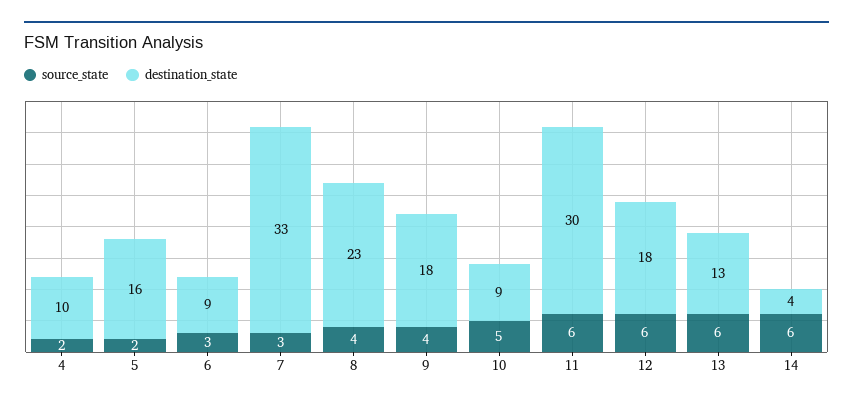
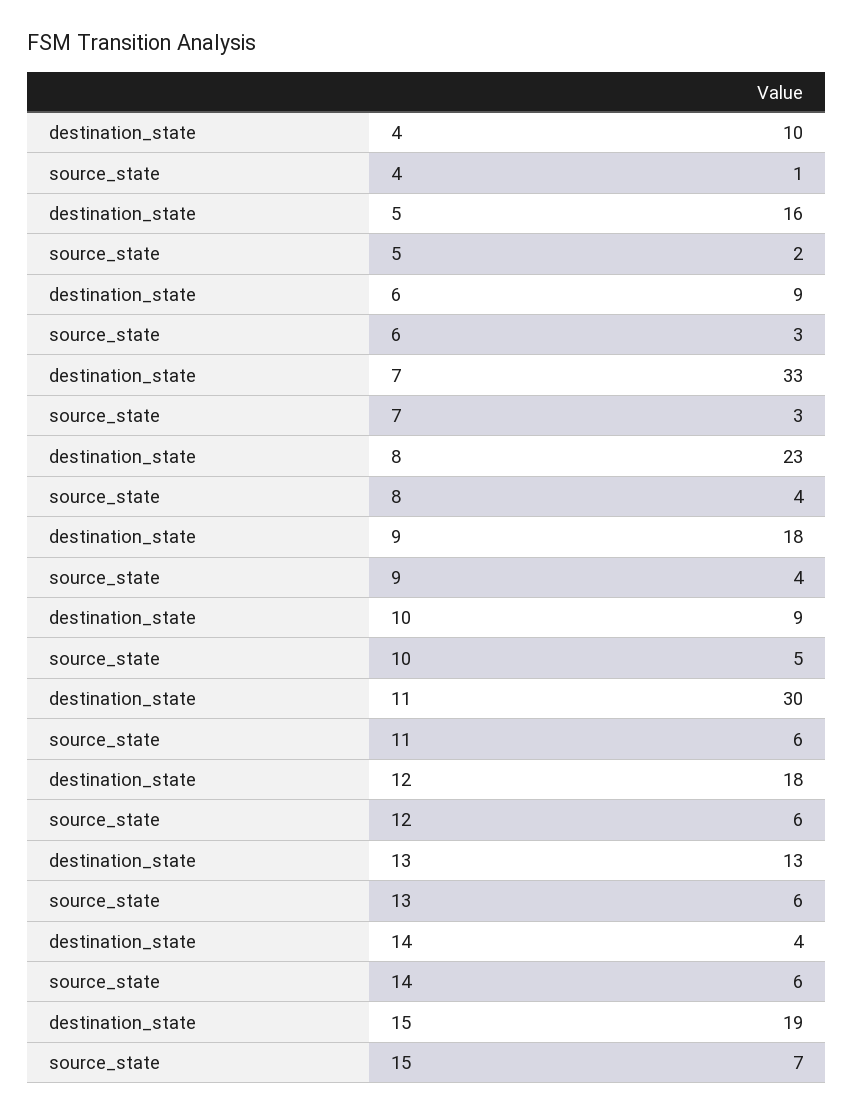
source_state, 4: 2 -> 1
destination_state, 15: none -> 19
source_state, 15: none -> 7

